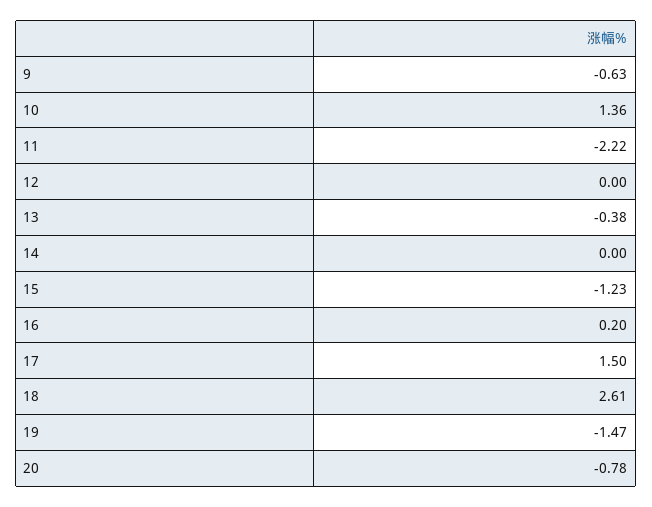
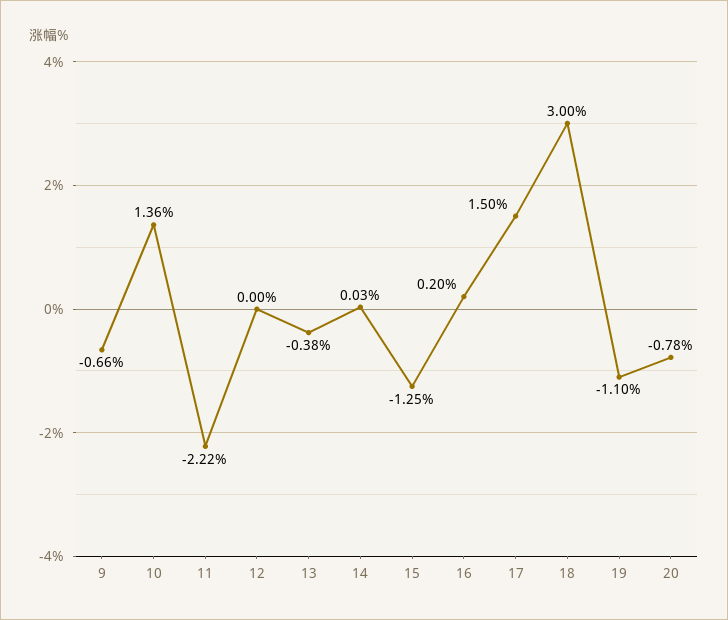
9: -0.63 -> -0.66
14: 0 -> 0.03
15: -1.23 -> -1.25
18: 2.61 -> 3
19: -1.47 -> -1.1

